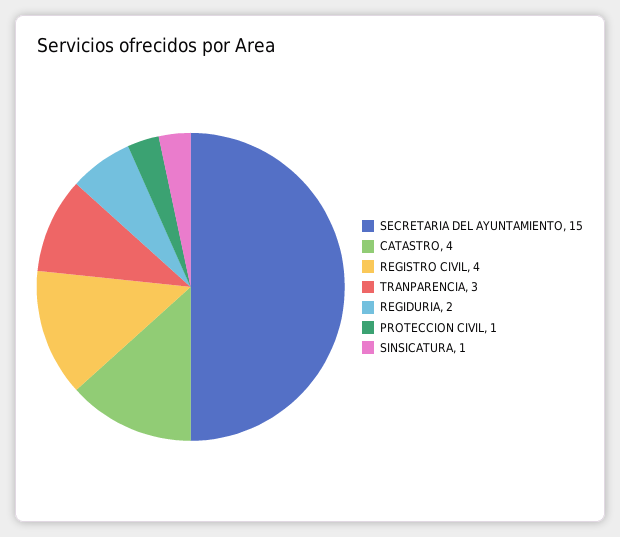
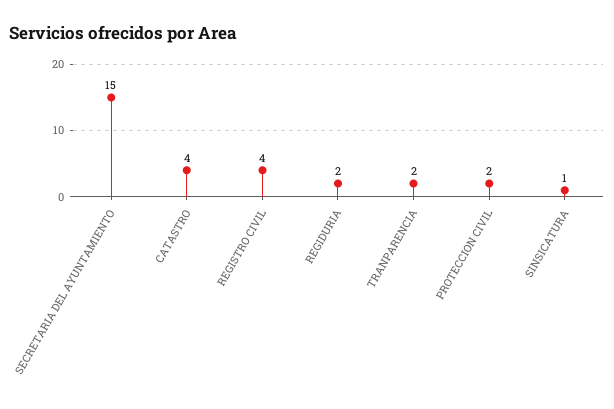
TRANPARENCIA: 3 -> 2
PROTECCION CIVIL: 1 -> 2

